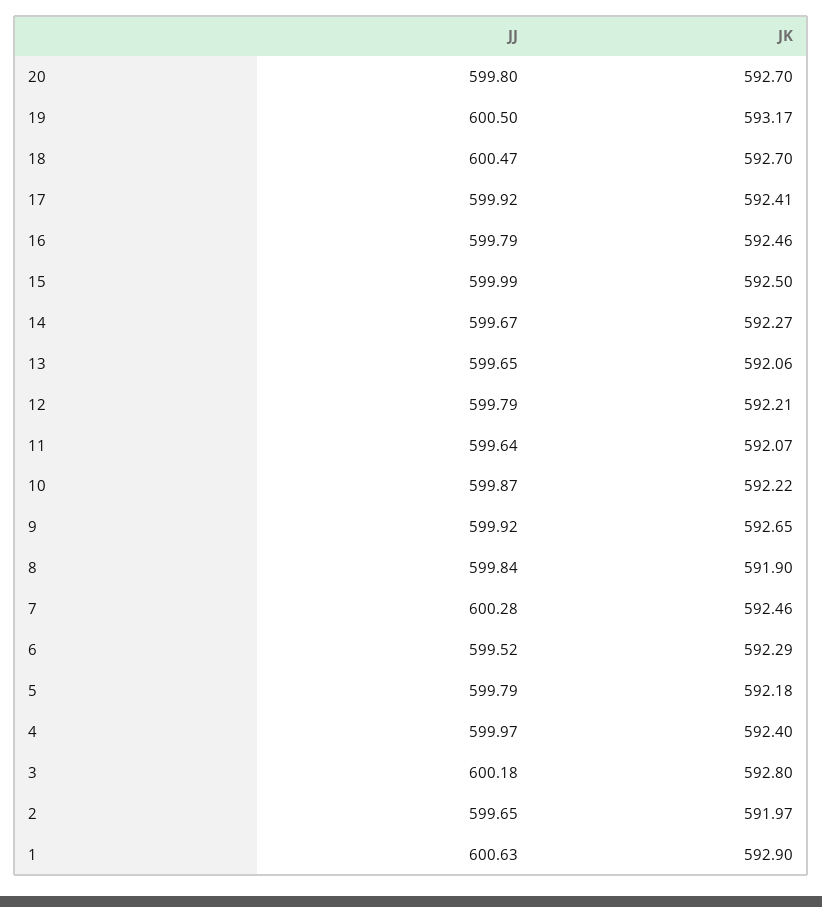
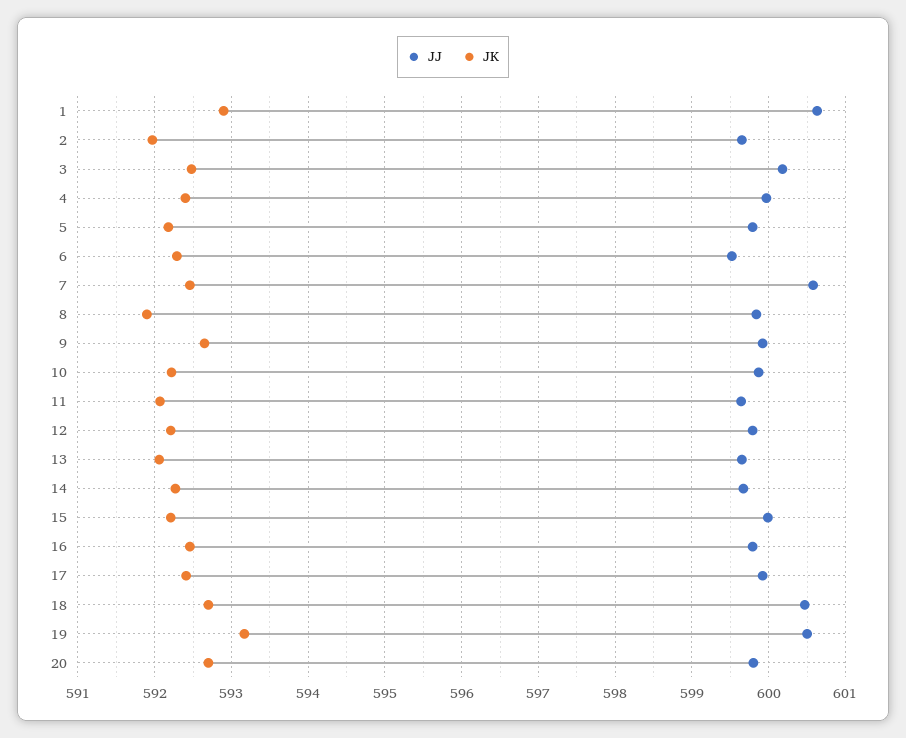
JK, 15: 592.5 -> 592.2
JJ, 7: 600.28 -> 600.6
JK, 3: 592.8 -> 592.5

